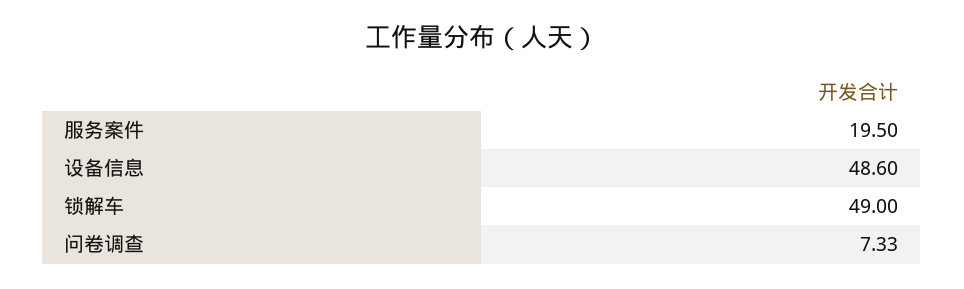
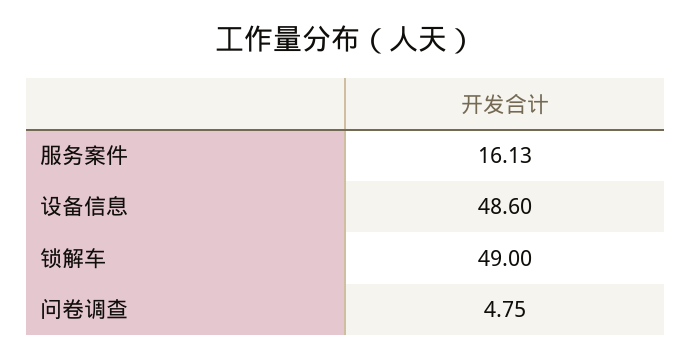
服务案件: 19.5 -> 16.13
问卷调查: 7.33 -> 4.75

